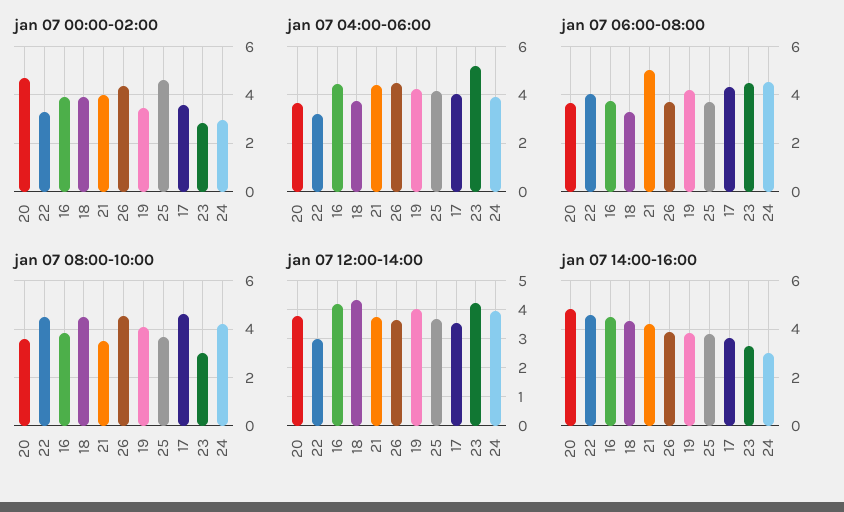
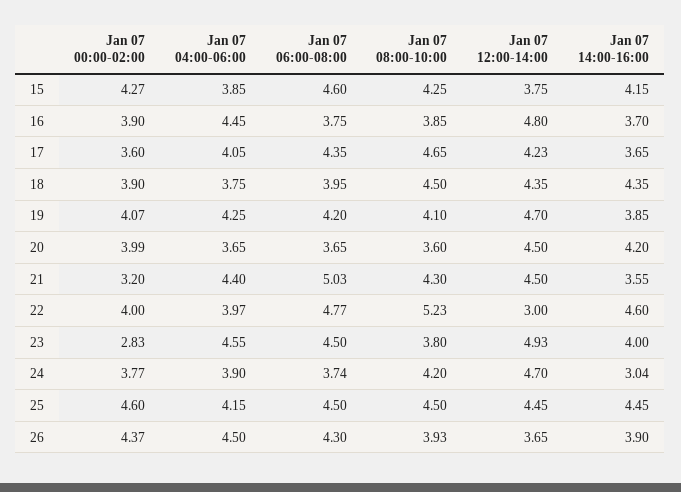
jan 07 00:00-02:00, 20: 4.75 -> 3.99
jan 07 00:00-02:00, 22: 3.25 -> 4
jan 07 00:00-02:00, 21: 4 -> 3.2
jan 07 00:00-02:00, 19: 3.5 -> 4.07
jan 07 00:00-02:00, 24: 3 -> 3.77
jan 07 04:00-06:00, 22: 3.25 -> 3.97
jan 07 04:00-06:00, 23: 5.25 -> 4.55
jan 07 06:00-08:00, 22: 4 -> 4.77
jan 07 06:00-08:00, 18: 3.25 -> 3.95
jan 07 06:00-08:00, 26: 3.75 -> 4.3
jan 07 06:00-08:00, 25: 3.75 -> 4.5
jan 07 06:00-08:00, 24: 4.5 -> 3.74
jan 07 08:00-10:00, 22: 4.5 -> 5.23
jan 07 08:00-10:00, 21: 3.5 -> 4.3
jan 07 08:00-10:00, 26: 4.5 -> 3.93
jan 07 08:00-10:00, 25: 3.75 -> 4.5
jan 07 08:00-10:00, 23: 3 -> 3.8
jan 07 12:00-14:00, 20: 3.75 -> 4.5
jan 07 12:00-14:00, 16: 4.25 -> 4.8
jan 07 12:00-14:00, 21: 3.75 -> 4.5
jan 07 12:00-14:00, 19: 4 -> 4.7
jan 07 12:00-14:00, 25: 3.75 -> 4.45
jan 07 12:00-14:00, 17: 3.5 -> 4.23
jan 07 12:00-14:00, 23: 4.25 -> 4.93
jan 07 12:00-14:00, 24: 4 -> 4.7
jan 07 14:00-16:00, 20: 4.75 -> 4.2
jan 07 14:00-16:00, 16: 4.5 -> 3.7
jan 07 14:00-16:00, 21: 4.25 -> 3.55
jan 07 14:00-16:00, 25: 3.75 -> 4.45
jan 07 14:00-16:00, 23: 3.25 -> 4
jan 07 00:00-02:00, 15: none -> 4.27
jan 07 04:00-06:00, 15: none -> 3.85
jan 07 06:00-08:00, 15: none -> 4.6
jan 07 08:00-10:00, 15: none -> 4.25
jan 07 12:00-14:00, 15: none -> 3.75
jan 07 14:00-16:00, 15: none -> 4.15

